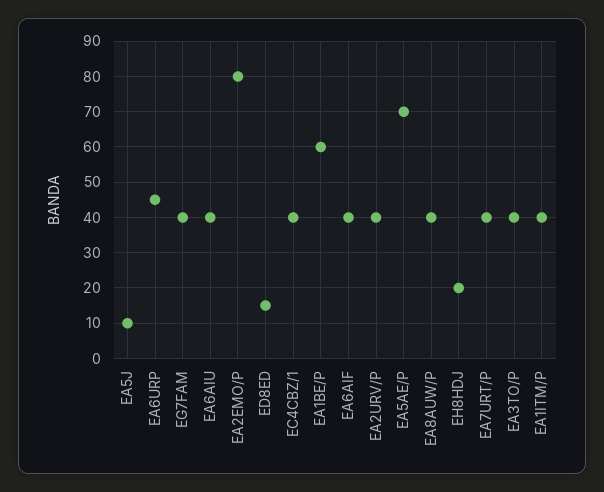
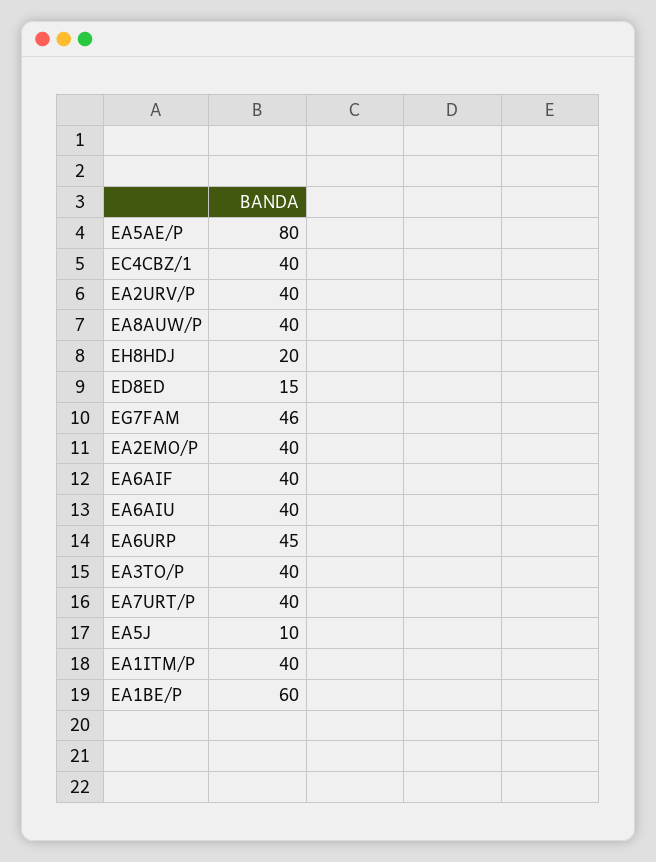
EG7FAM: 40 -> 46
EA2EMO/P: 80 -> 40
EA5AE/P: 70 -> 80

